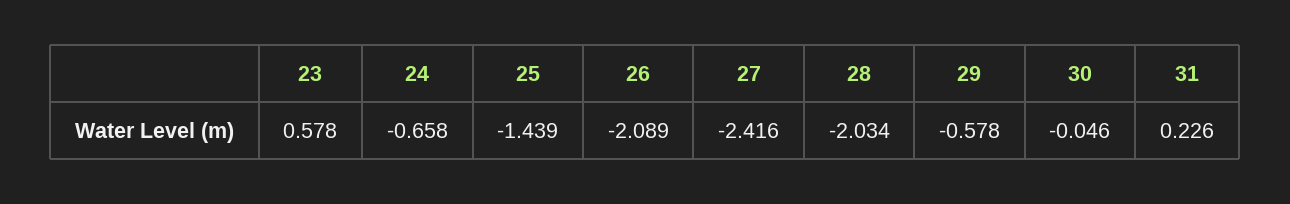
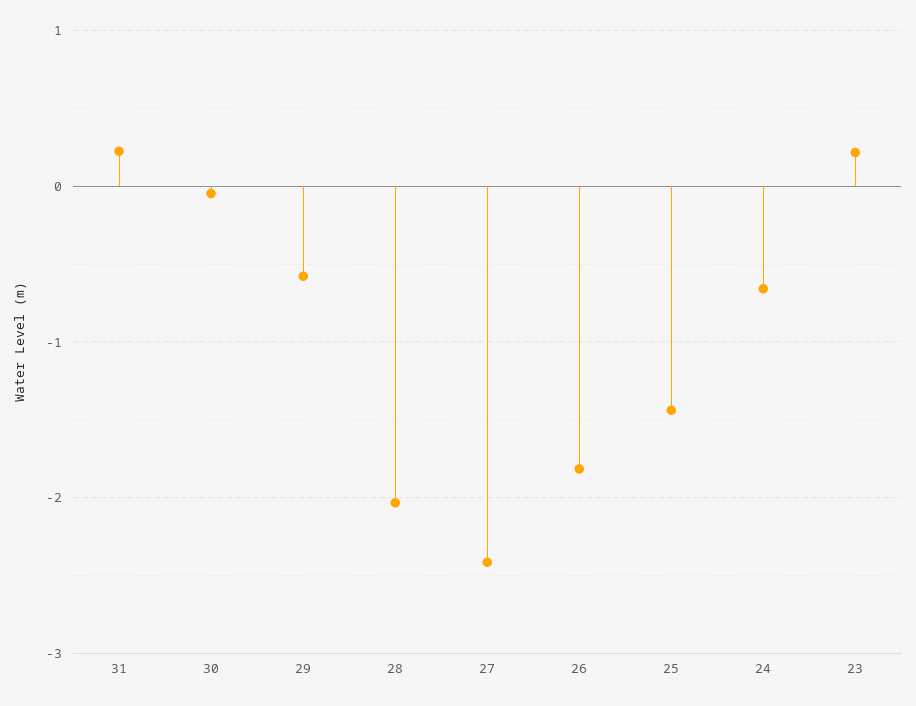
23: 0.578 -> 0.2
26: -2.089 -> -1.8

